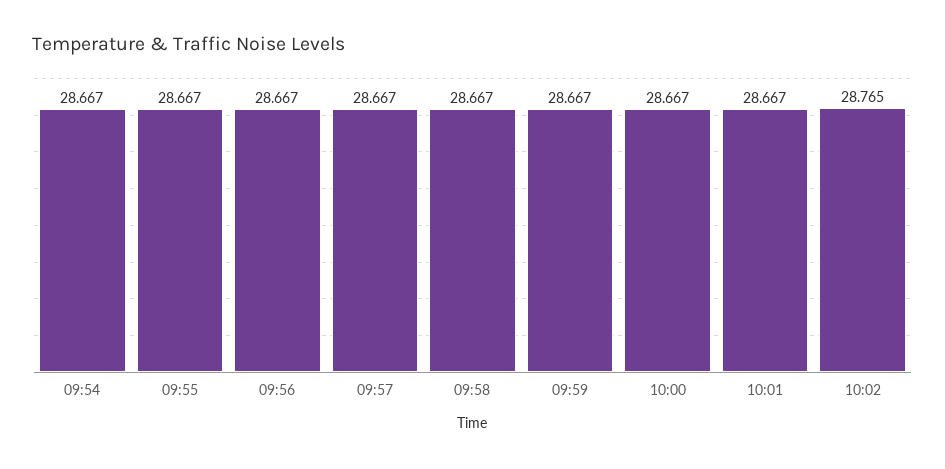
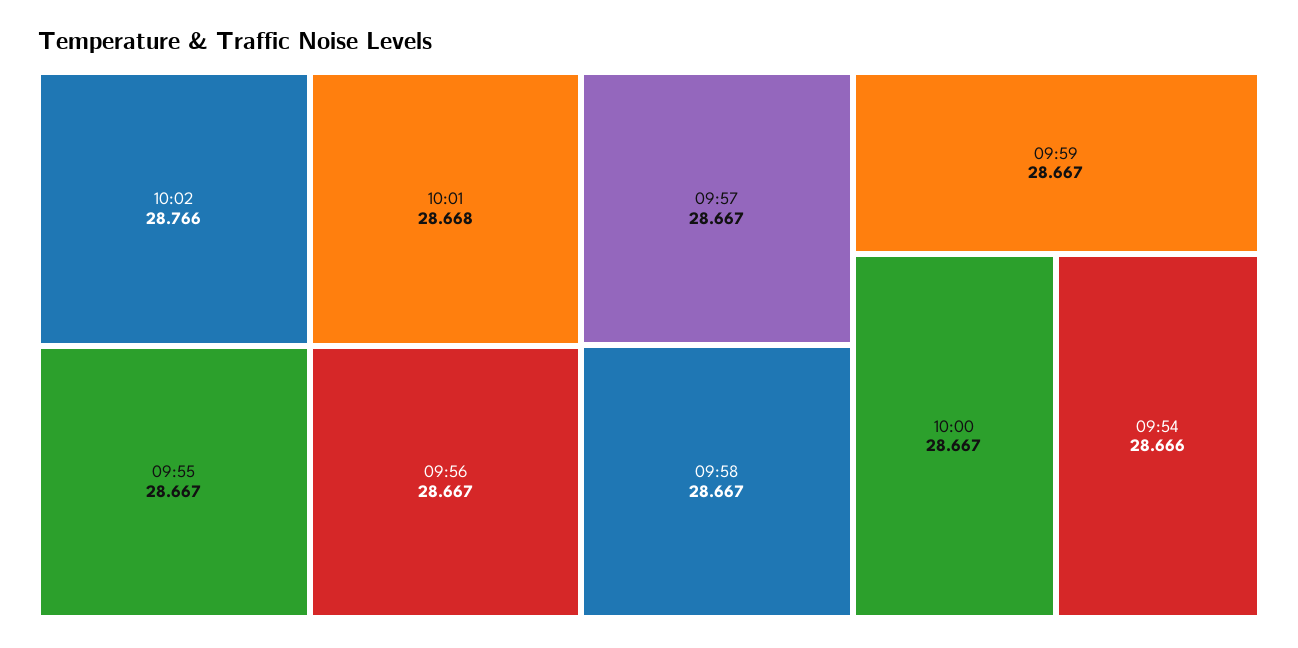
09:54: 28.667 -> 28.666
10:01: 28.667 -> 28.668
10:02: 28.765 -> 28.766

